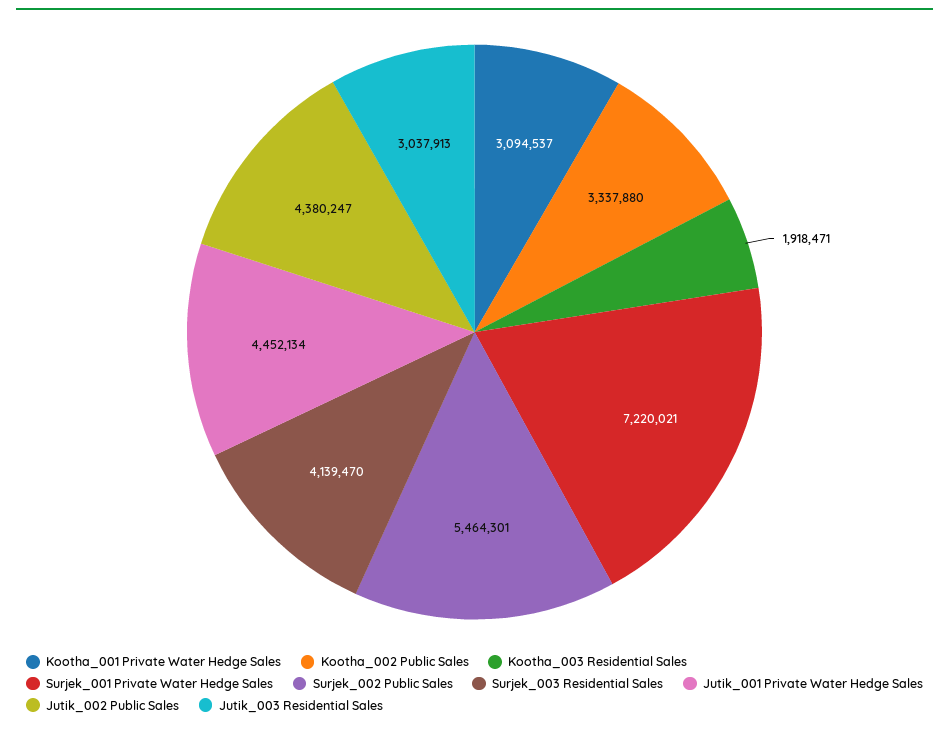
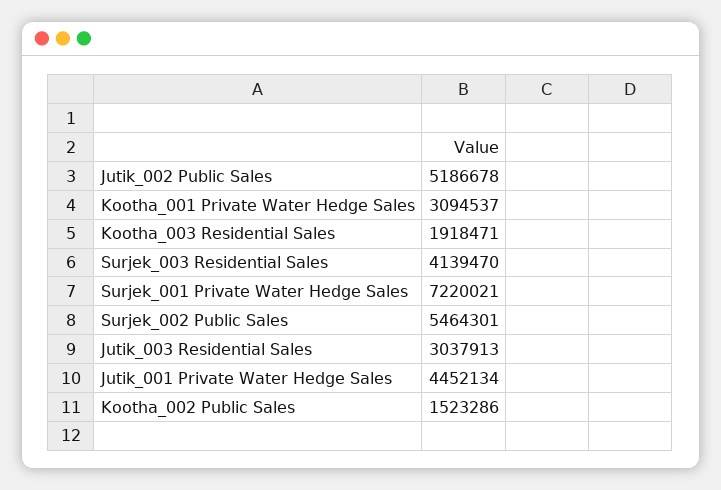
Kootha_002 Public Sales: 3337880 -> 1523286
Jutik_002 Public Sales: 4380247 -> 5186678

